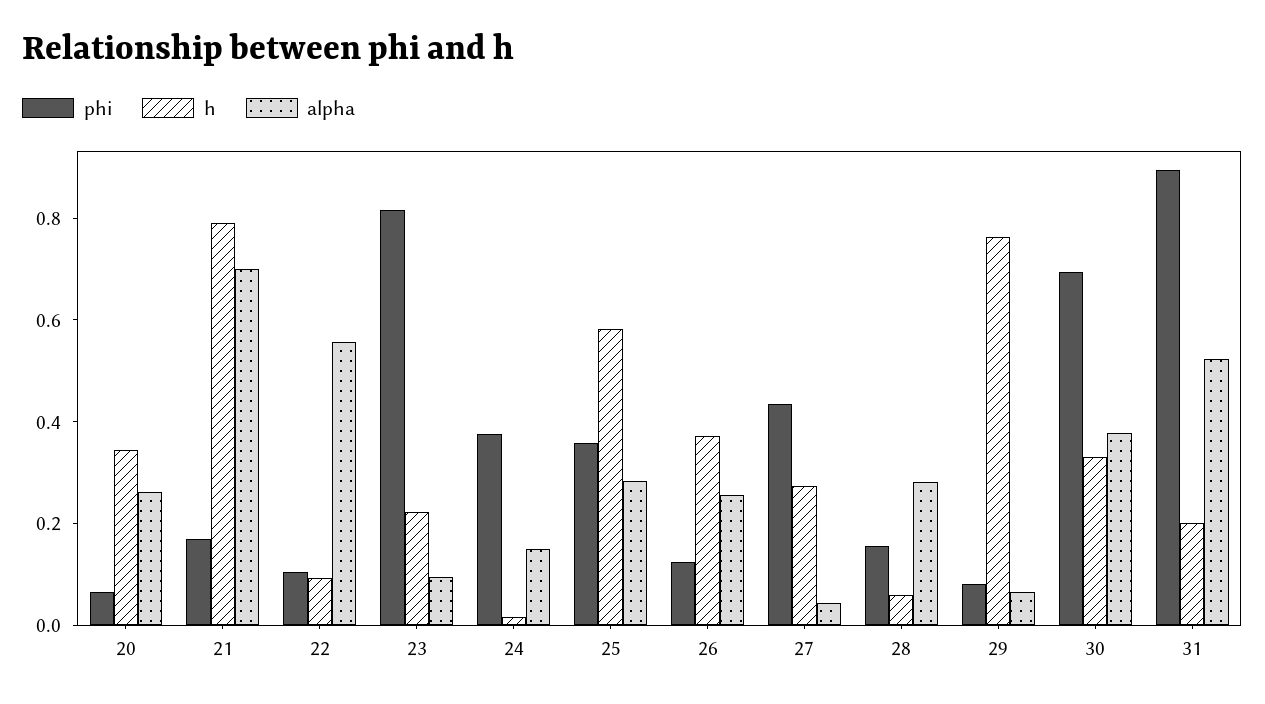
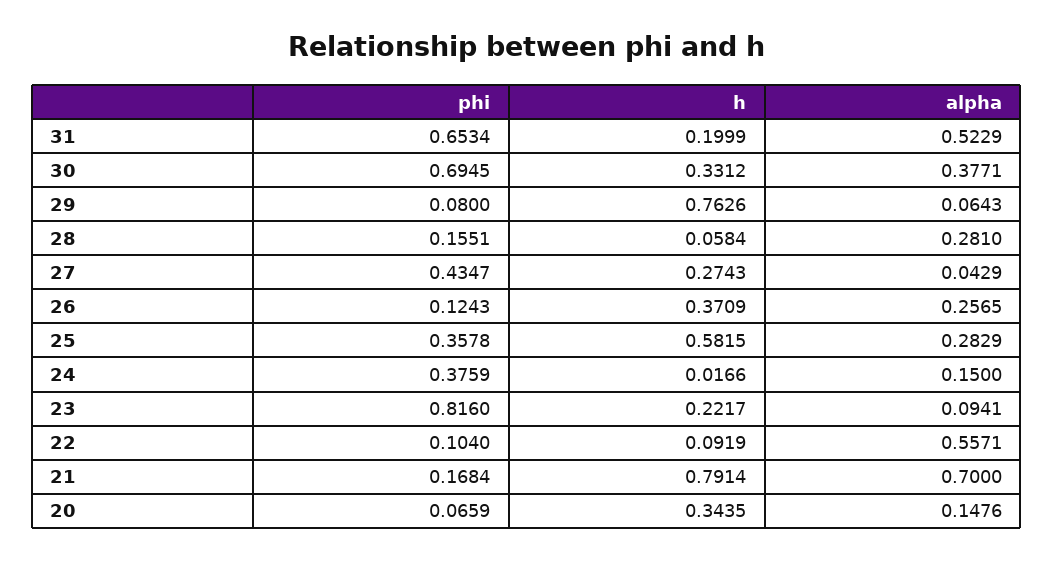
alpha, 20: 0.25 -> 0.1476
phi, 31: 0.9 -> 0.6534

